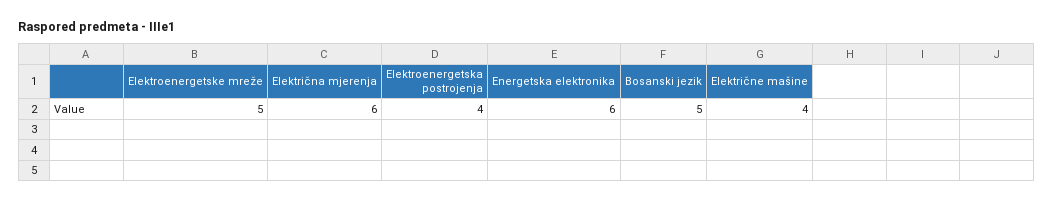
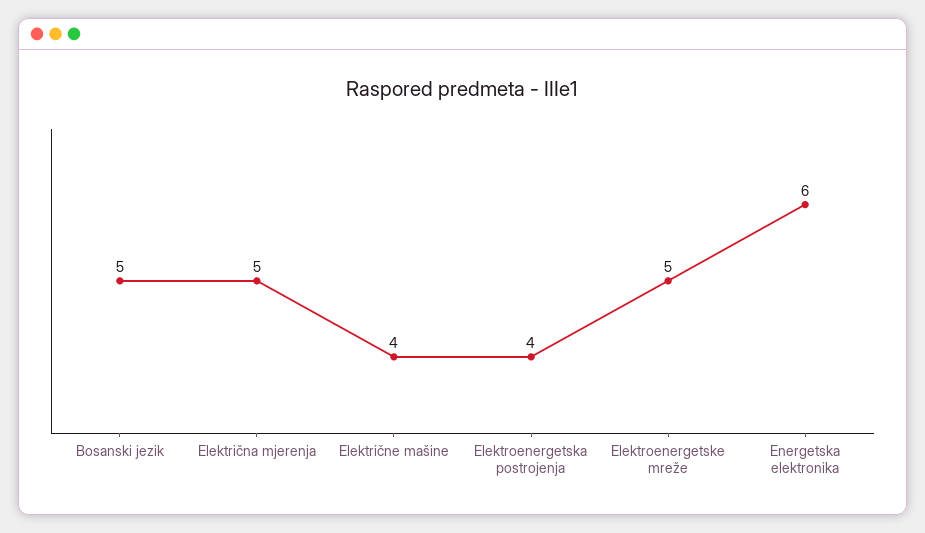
Električna mjerenja: 6 -> 5

